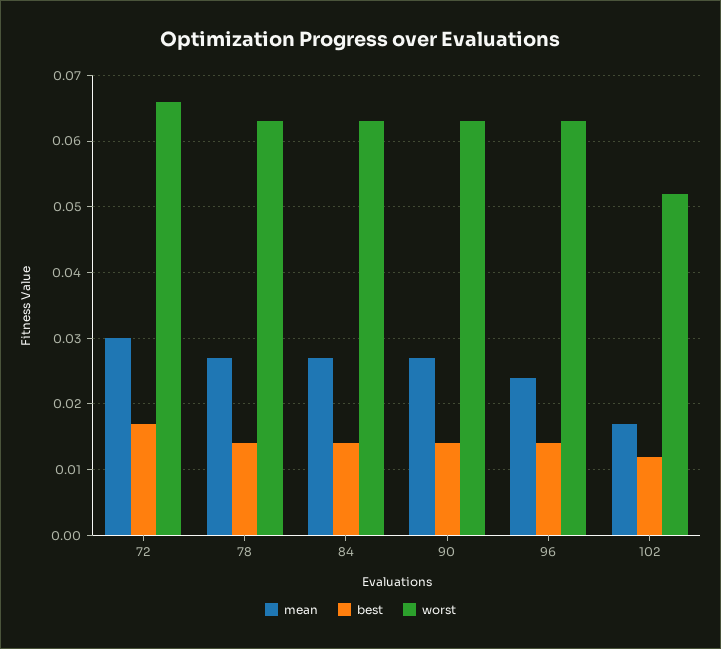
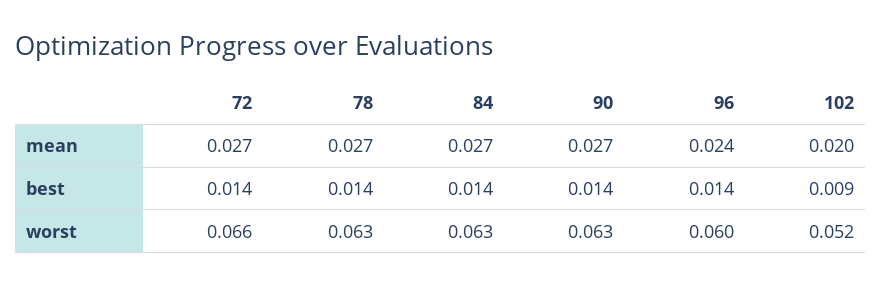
mean, 72: 0.03 -> 0.027
best, 72: 0.017 -> 0.014
worst, 96: 0.063 -> 0.06
mean, 102: 0.017 -> 0.02
best, 102: 0.012 -> 0.009

